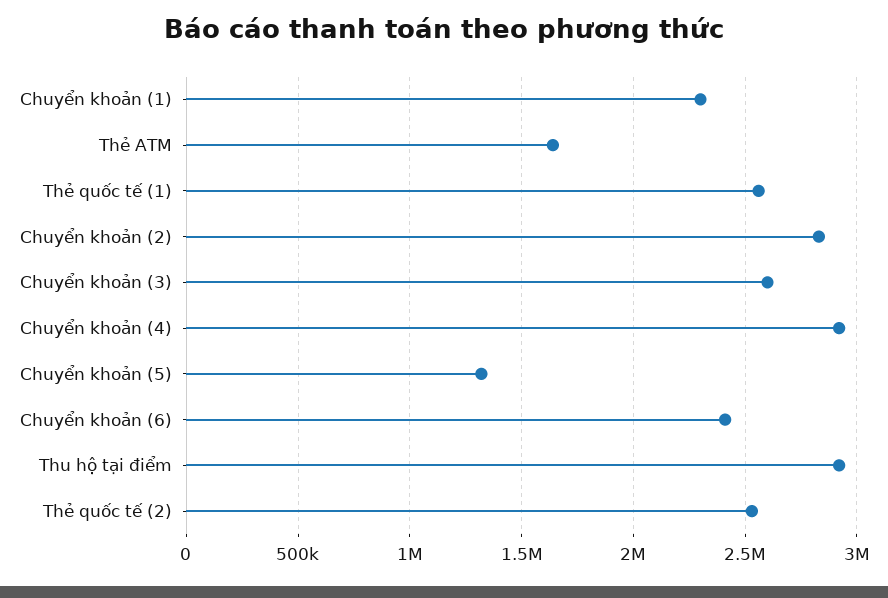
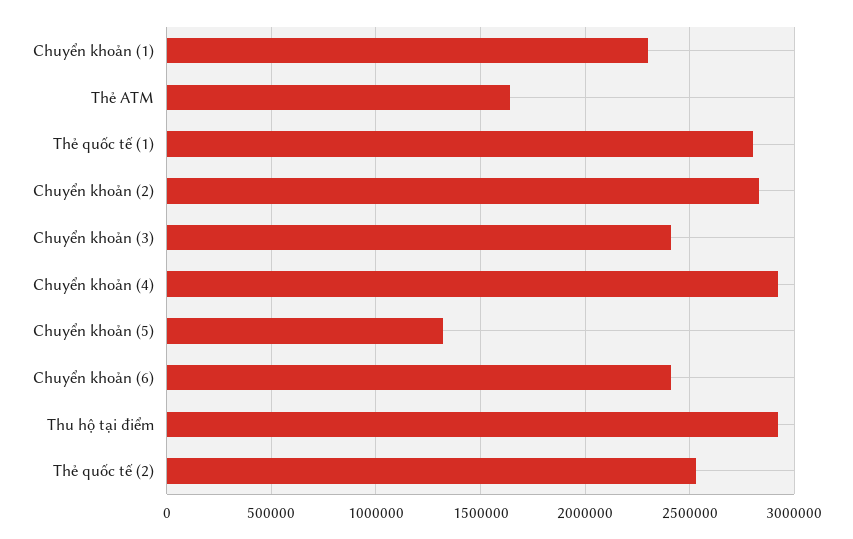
Thẻ quốc tế (1): 2550000 -> 2800000
Chuyển khoản (3): 2600000 -> 2400000

